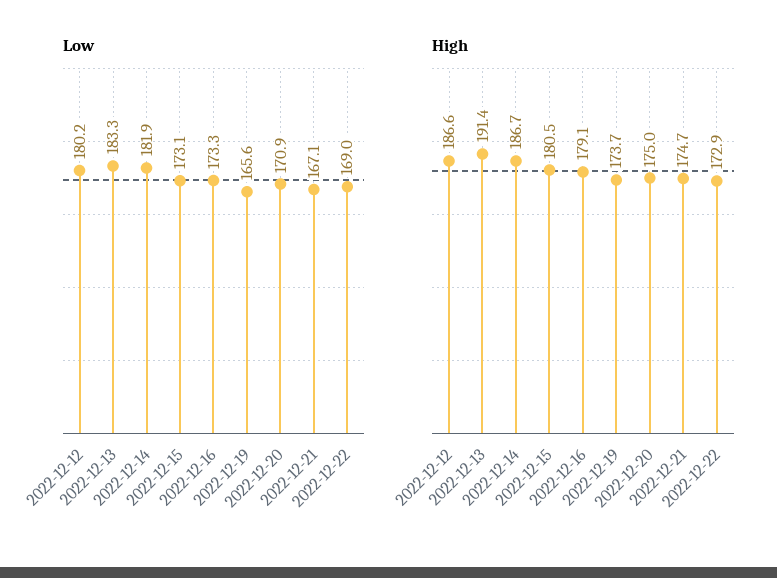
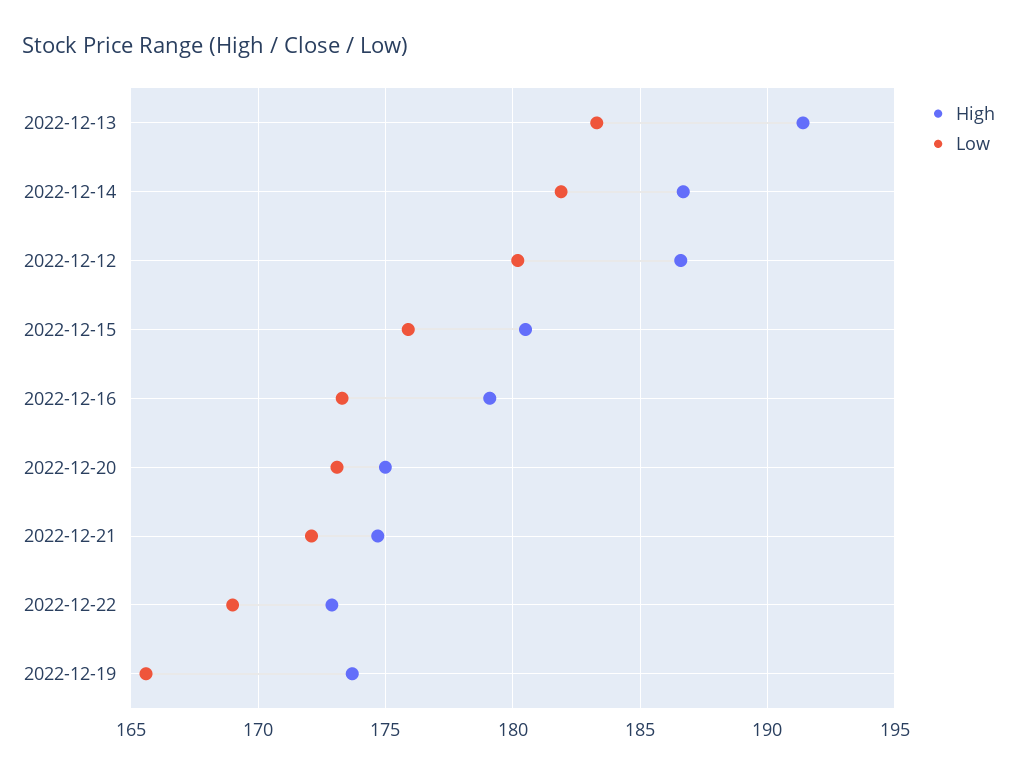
Low, 2022-12-15: 173.1 -> 176
Low, 2022-12-20: 170.9 -> 173
Low, 2022-12-21: 167.1 -> 172

